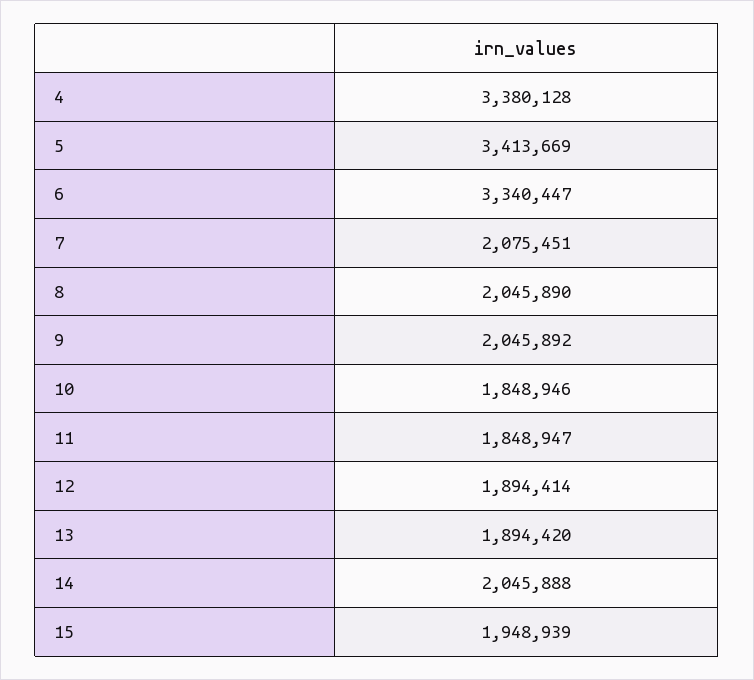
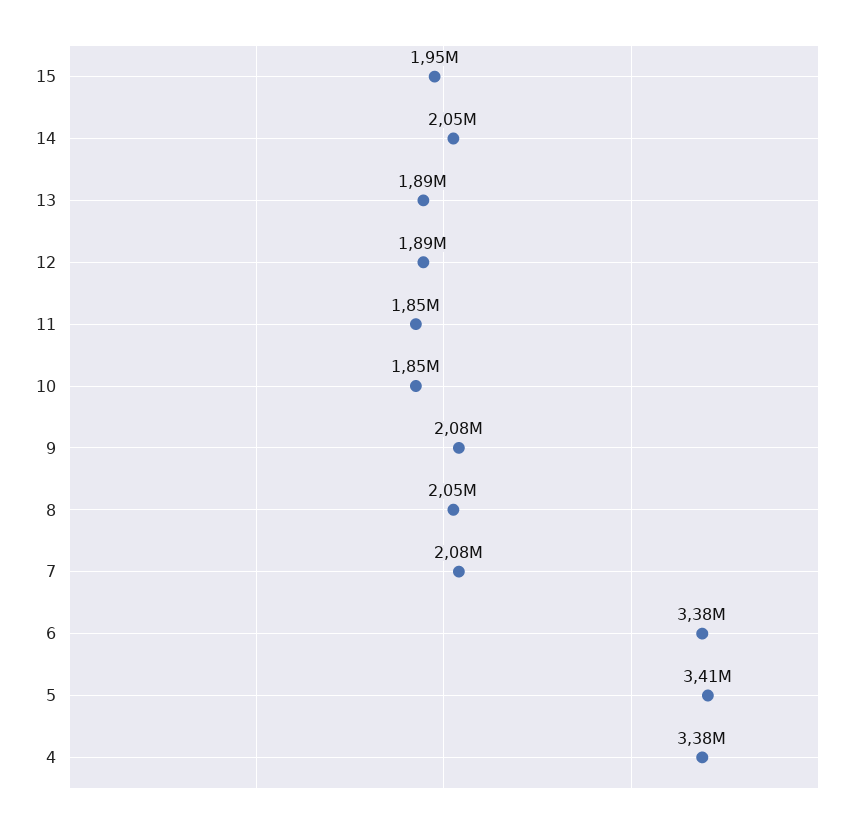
6: 3340447 -> 3380000
9: 2045892 -> 2080000

